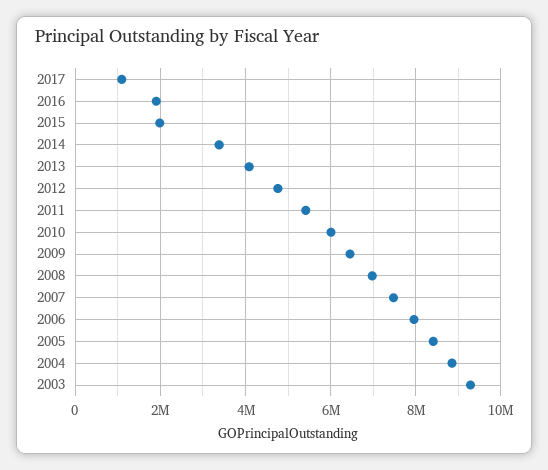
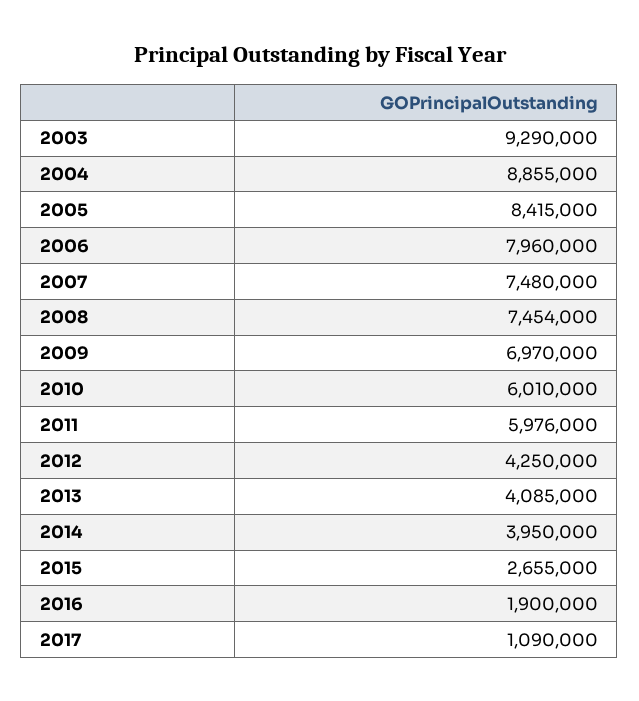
2015: 2000000 -> 2655000
2014: 3400000 -> 3950000
2012: 4800000 -> 4250000
2011: 5400000 -> 5976000
2009: 6400000 -> 6970000
2008: 7000000 -> 7454000

